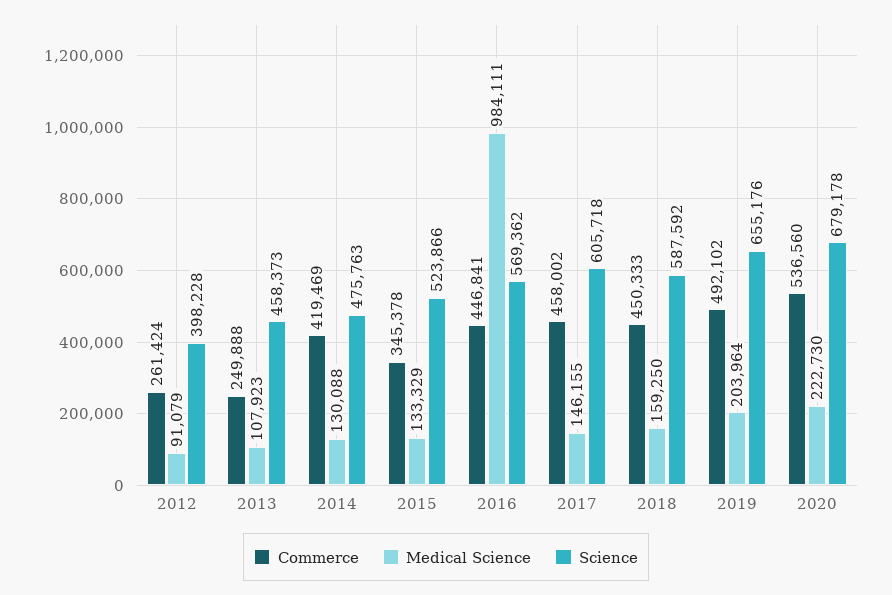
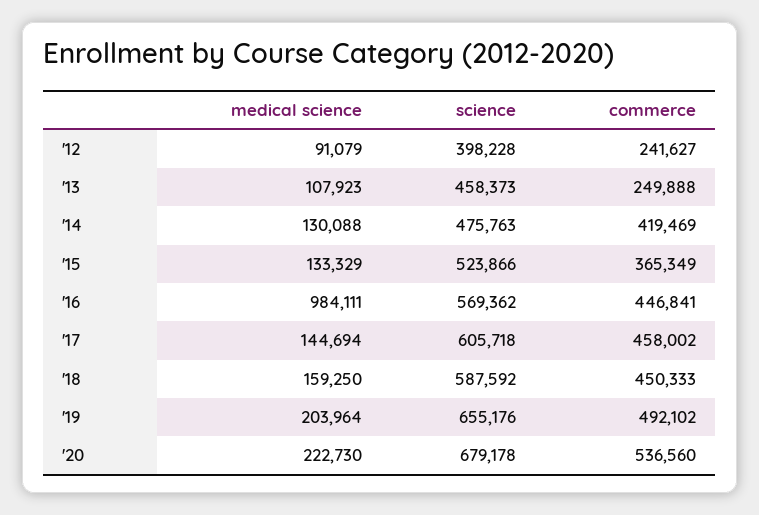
Commerce, 2012: 261424 -> 241627
Commerce, 2015: 345378 -> 365349
Medical Science, 2017: 146155 -> 144694

